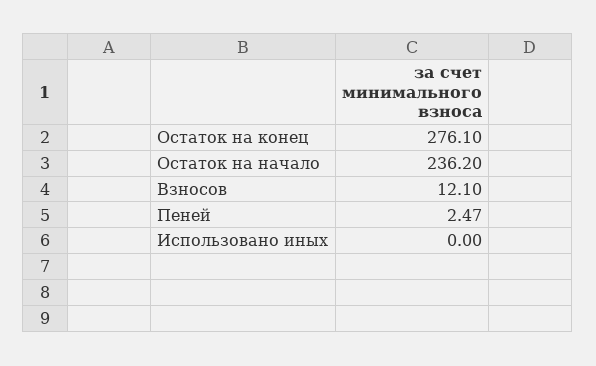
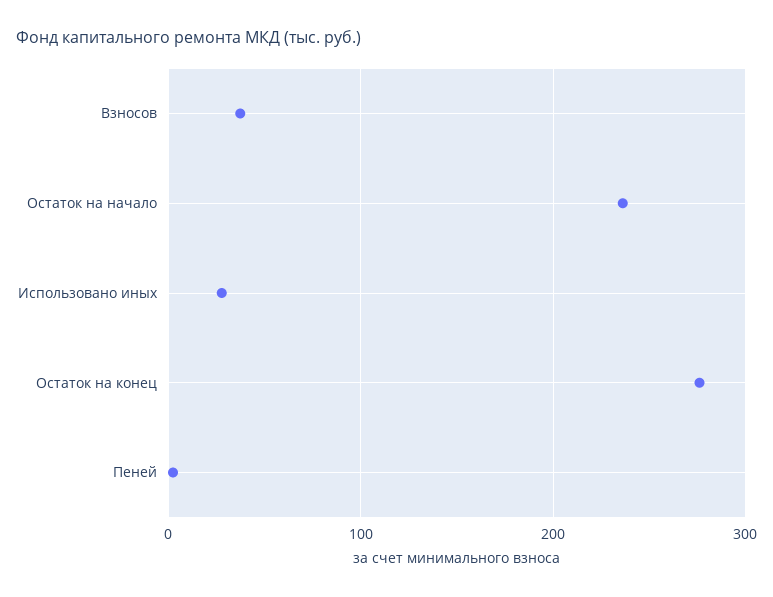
Взносов: 12.1 -> 40
Использовано иных: 0 -> 30

